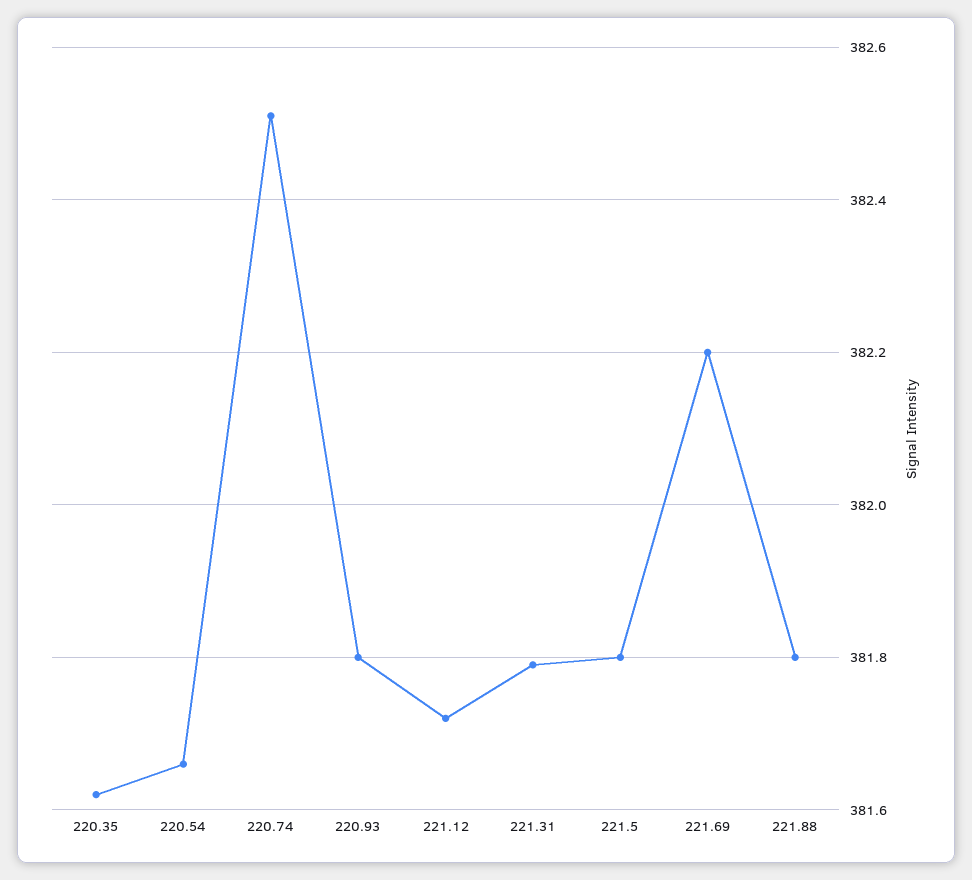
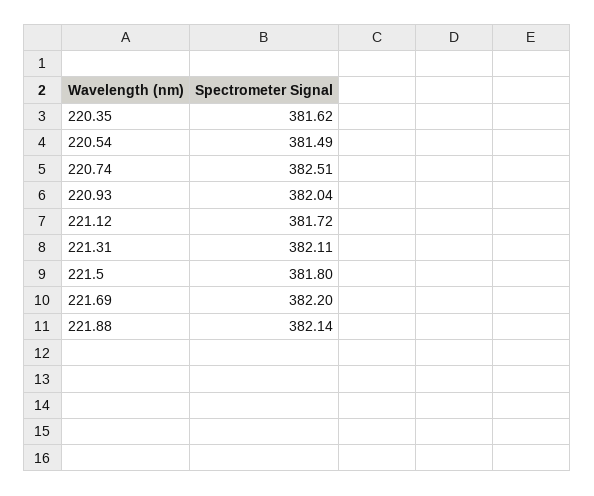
220.54: 381.65 -> 381.49
220.93: 381.8 -> 382.04
221.31: 381.8 -> 382.11
221.88: 381.8 -> 382.14

